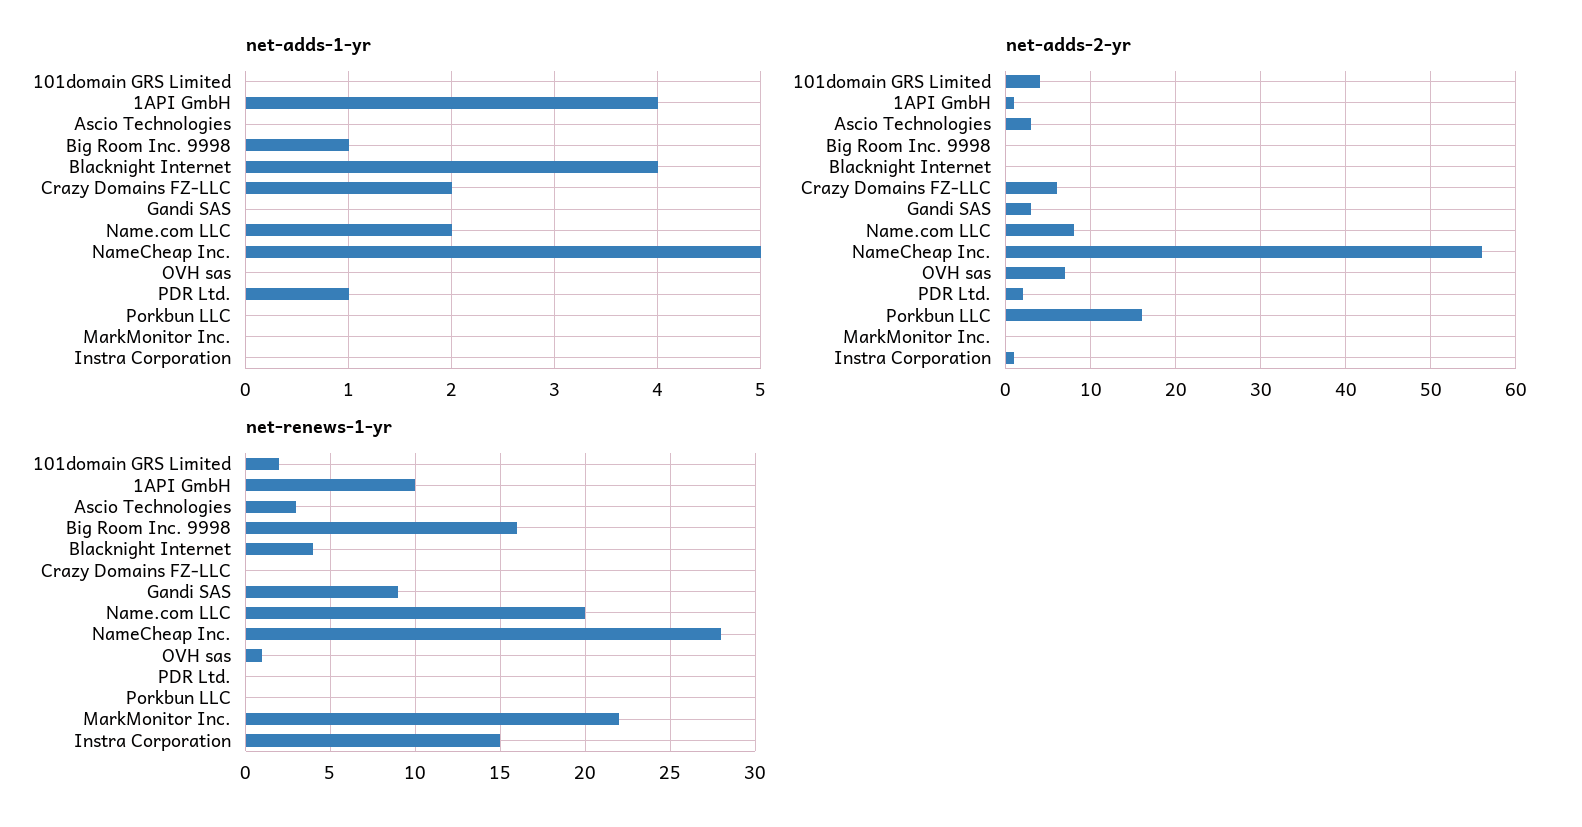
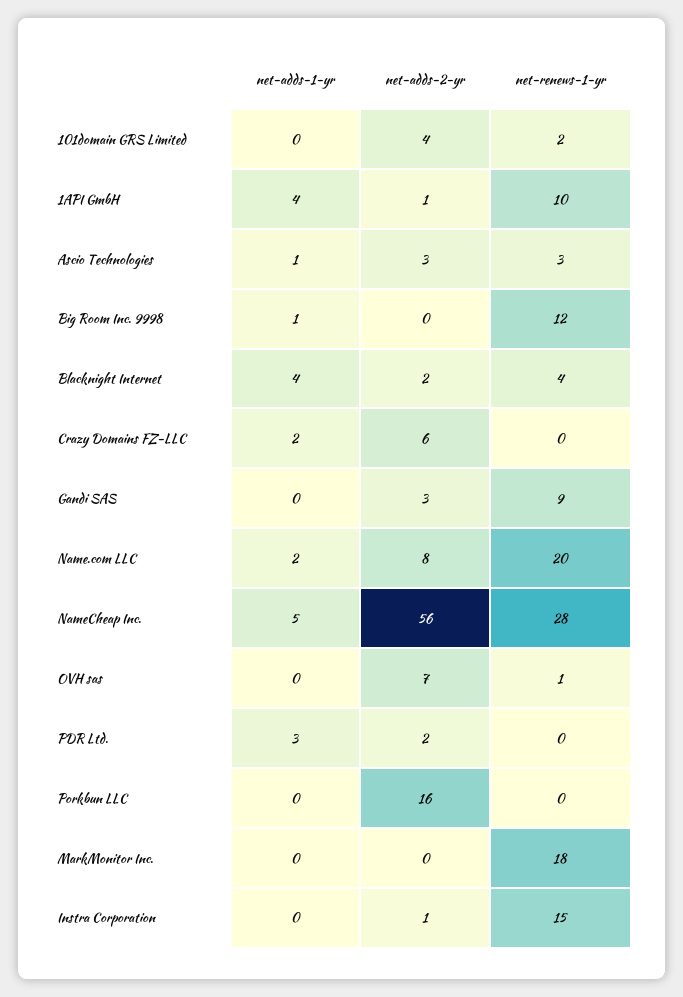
net-adds-1-yr, Ascio Technologies: 0 -> 1
net-adds-1-yr, PDR Ltd.: 1 -> 3
net-adds-2-yr, Blacknight Internet: 0 -> 2
net-renews-1-yr, Big Room Inc. 9998: 16 -> 12
net-renews-1-yr, MarkMonitor Inc.: 22 -> 18

